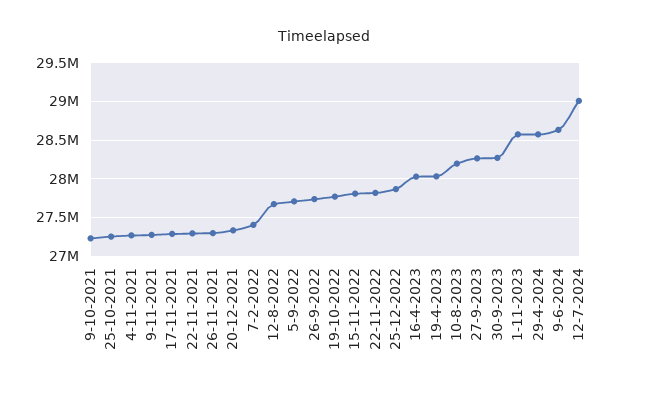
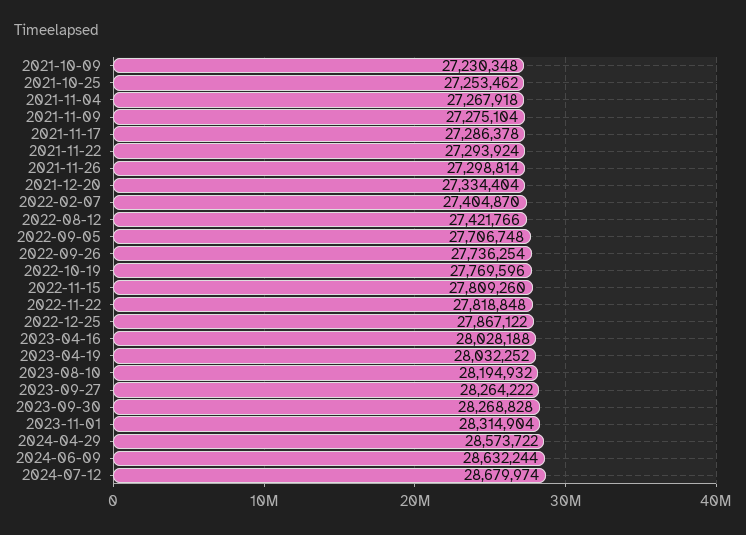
12-8-2022: 27700000 -> 27421766
1-11-2023: 28600000 -> 28314904
12-7-2024: 29000000 -> 28679974

